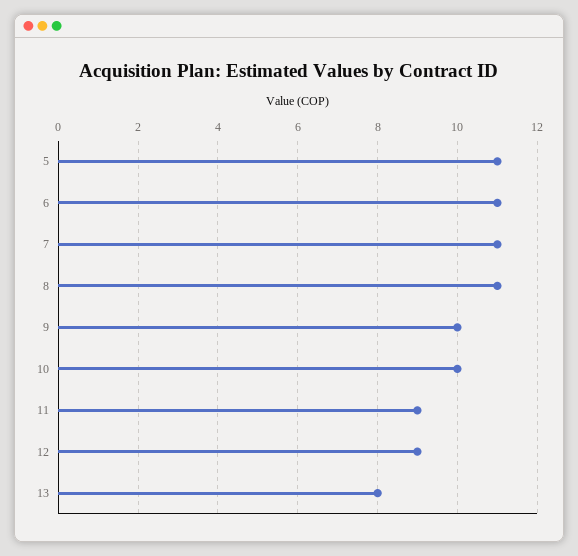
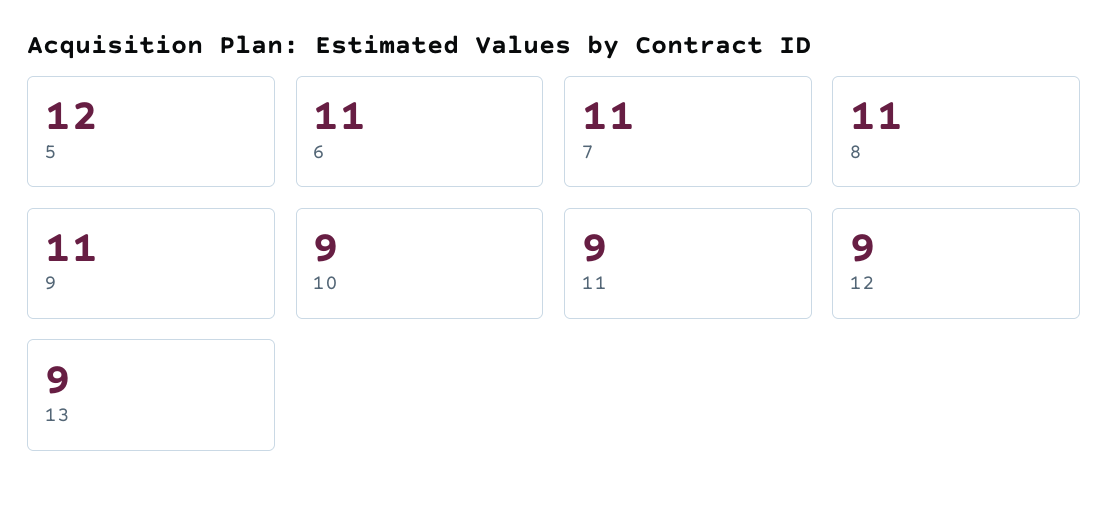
5: 11 -> 12
9: 10 -> 11
10: 10 -> 9
13: 8 -> 9

